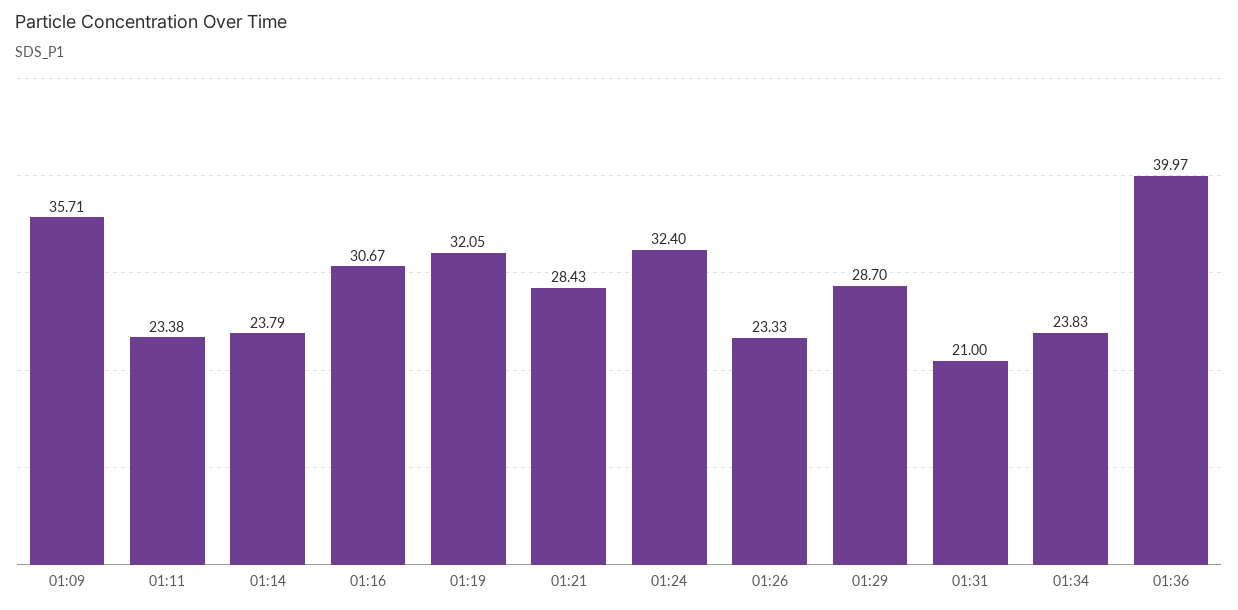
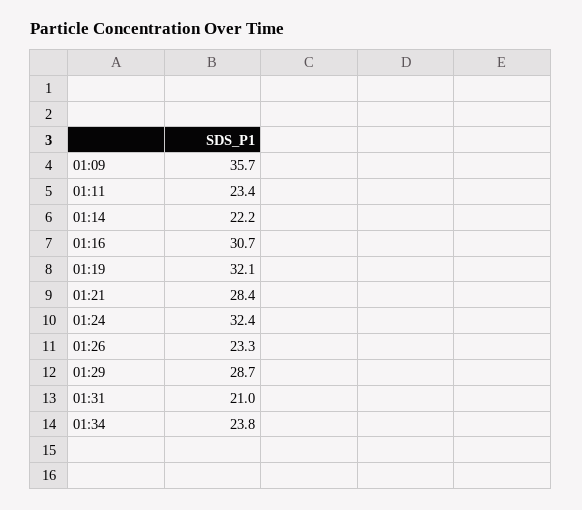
01:14: 23.79 -> 22.2
01:36: 39.97 -> none

